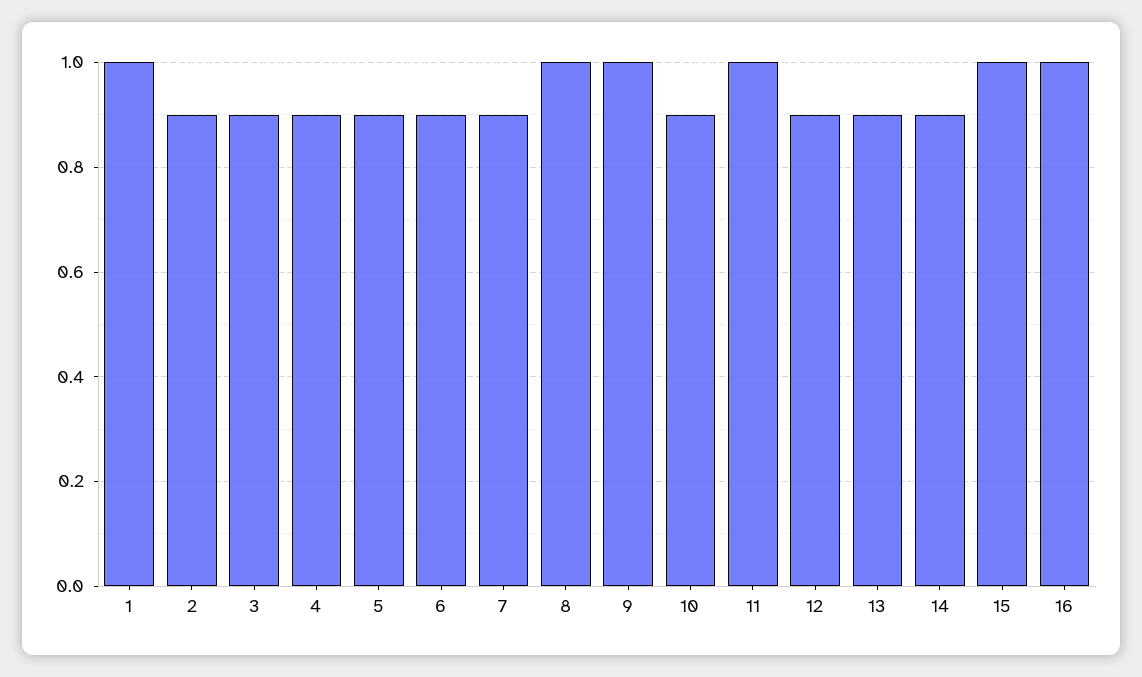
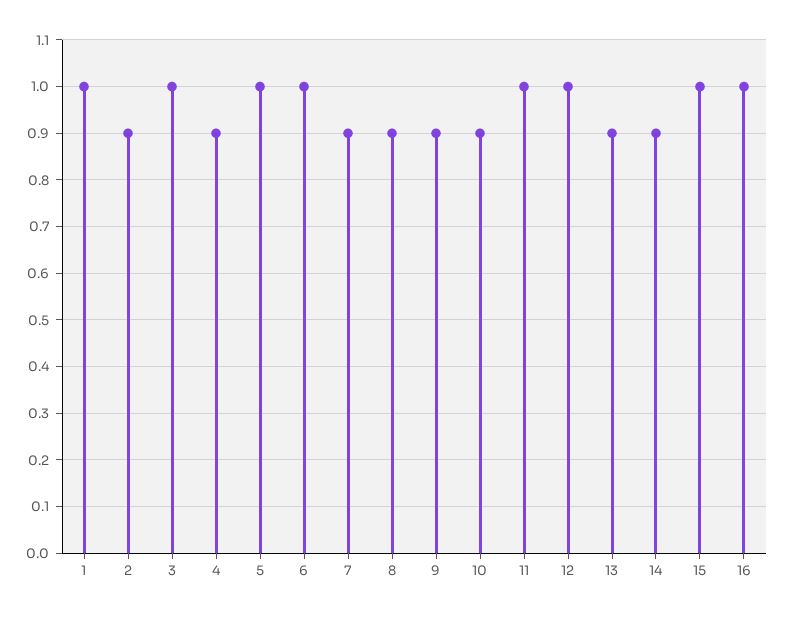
3: 0.9 -> 1
5: 0.9 -> 1
6: 0.9 -> 1
8: 1 -> 0.9
9: 1 -> 0.9
12: 0.9 -> 1

